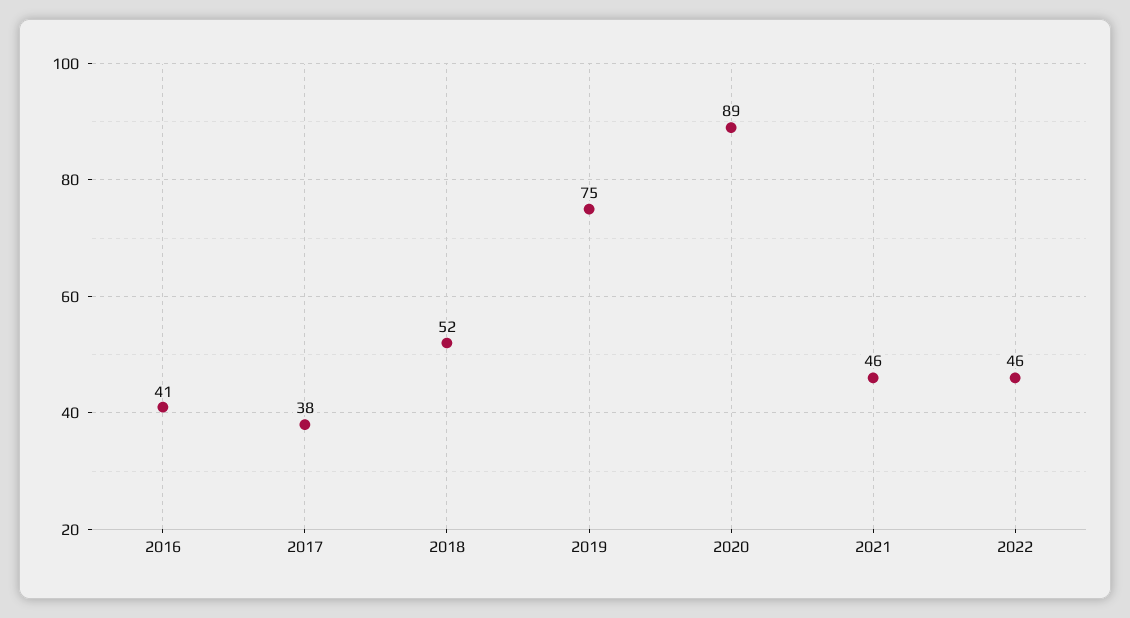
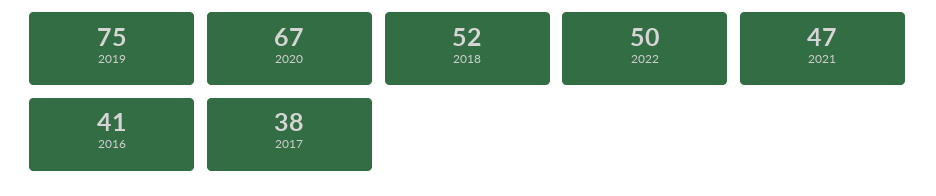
2020: 89 -> 67
2021: 46 -> 47
2022: 46 -> 50

